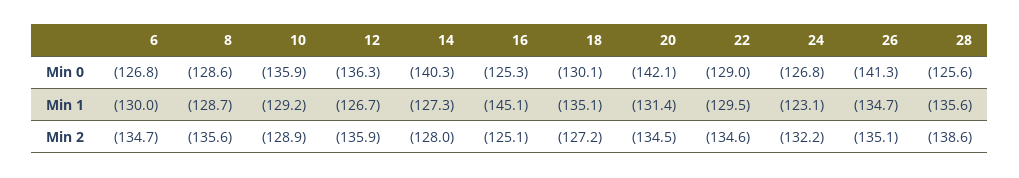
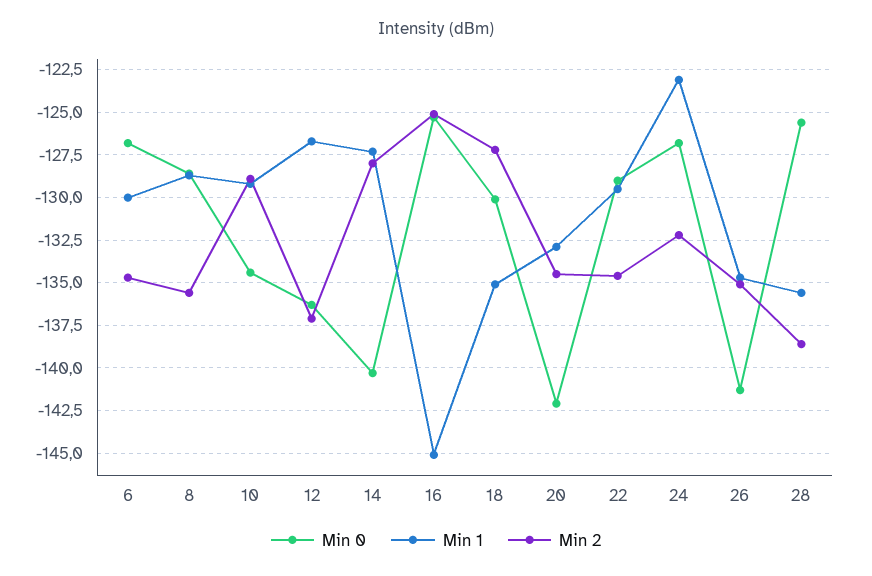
Min 0, 10: -135.9 -> -134.5
Min 1, 20: -131.4 -> -133
Min 2, 12: -135.9 -> -137

